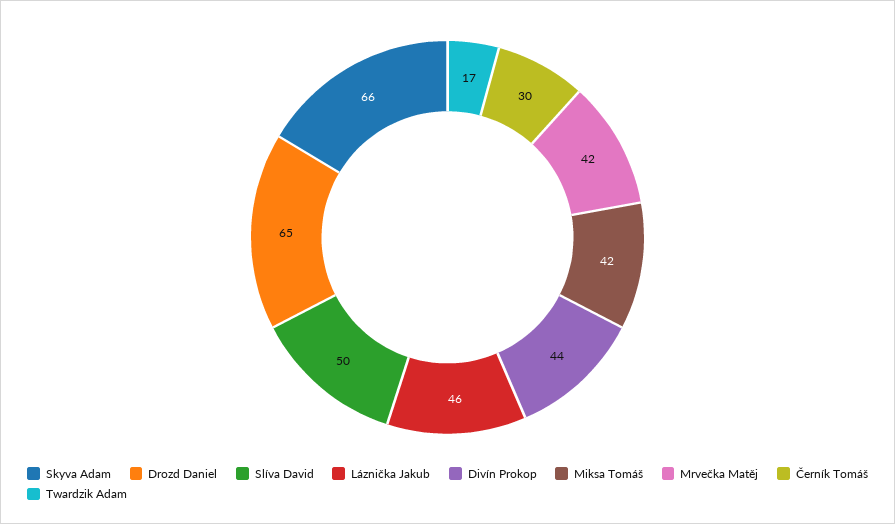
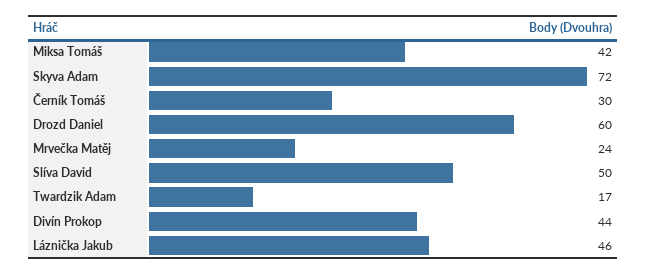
Skyva Adam: 66 -> 72
Drozd Daniel: 65 -> 60
Mrvečka Matěj: 42 -> 24

